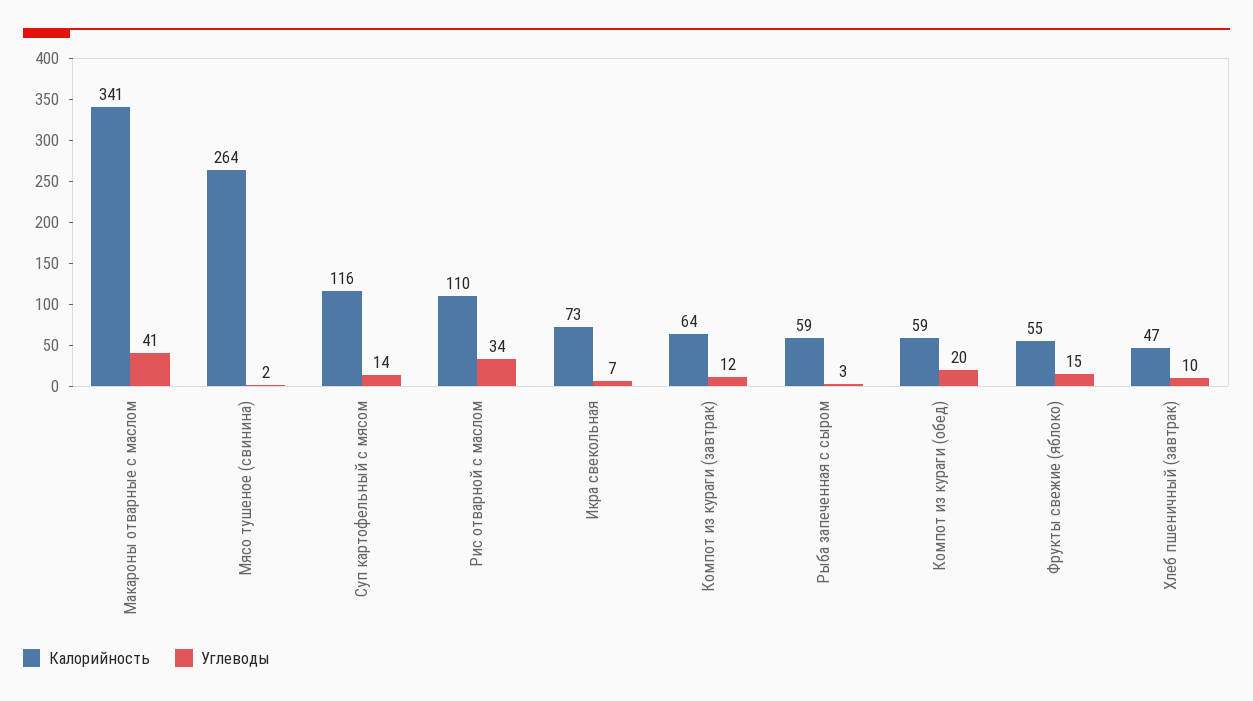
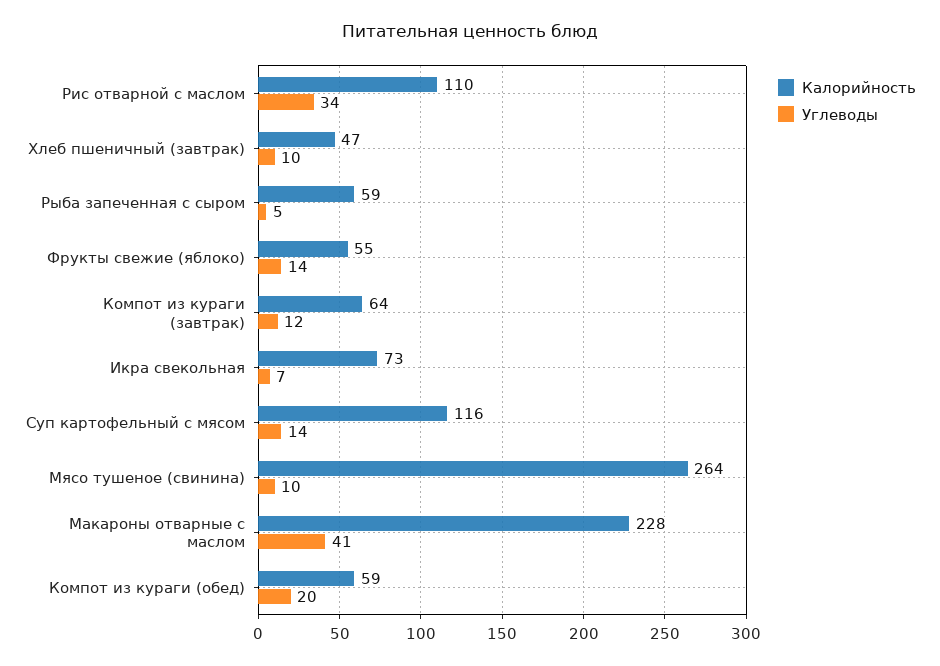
Калорийность, Макароны отварные с маслом: 341 -> 228
Углеводы, Мясо тушеное (свинина): 2 -> 10
Углеводы, Рыба запеченная с сыром: 3 -> 5
Углеводы, Фрукты свежие (яблоко): 15 -> 14

